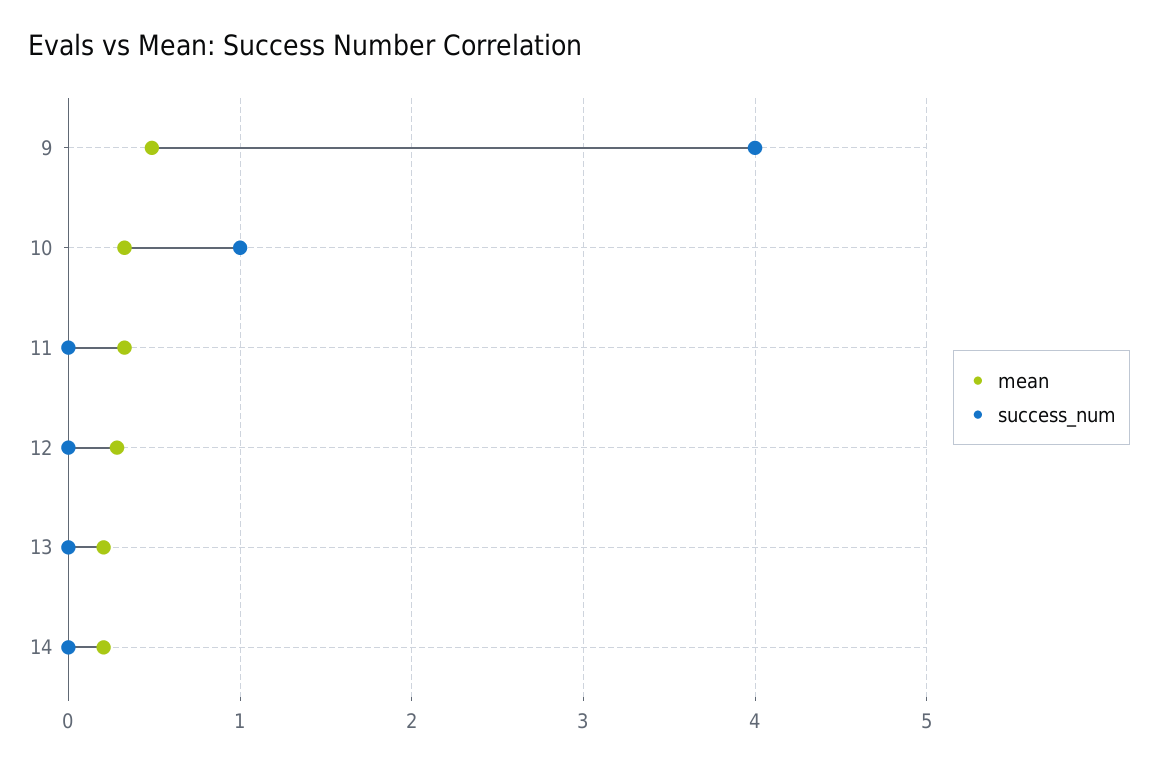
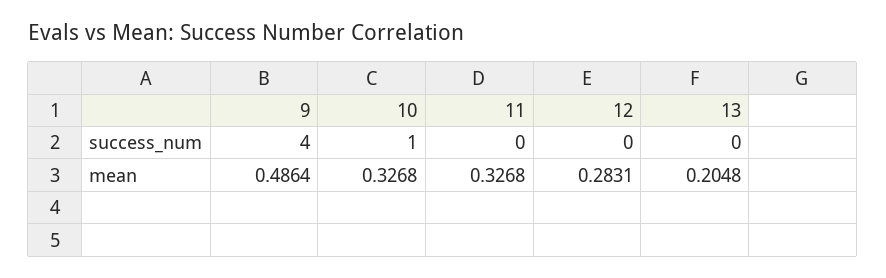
mean, 14: 0.2 -> none
success_num, 14: 0 -> none

